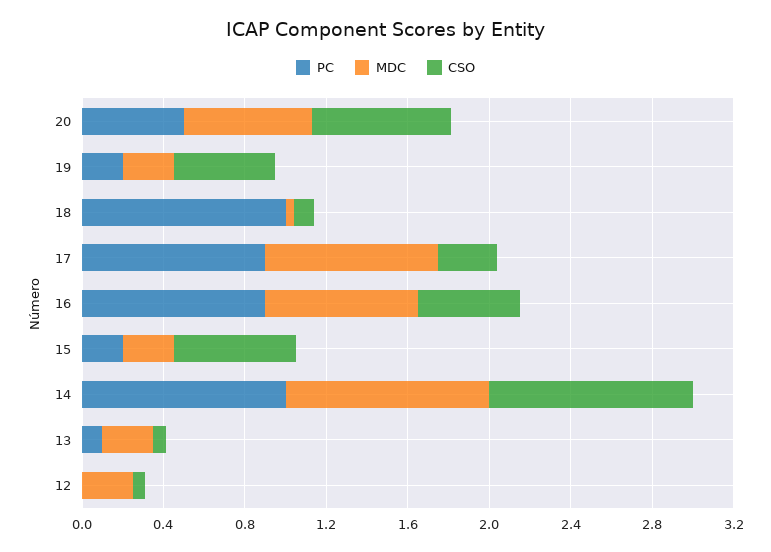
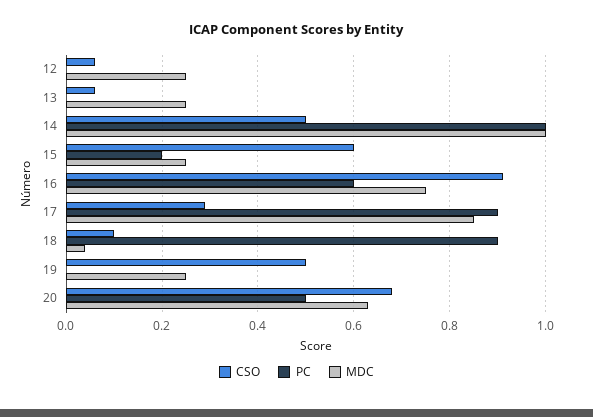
PC, 19: 0.2 -> 0
PC, 18: 1 -> 0.9
PC, 16: 0.9 -> 0.6
CSO, 16: 0.5 -> 0.9
CSO, 14: 1 -> 0.5
PC, 13: 0.1 -> 0

